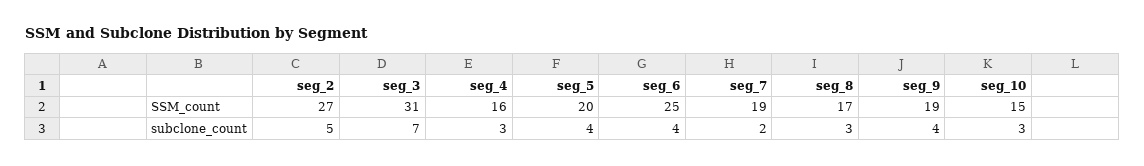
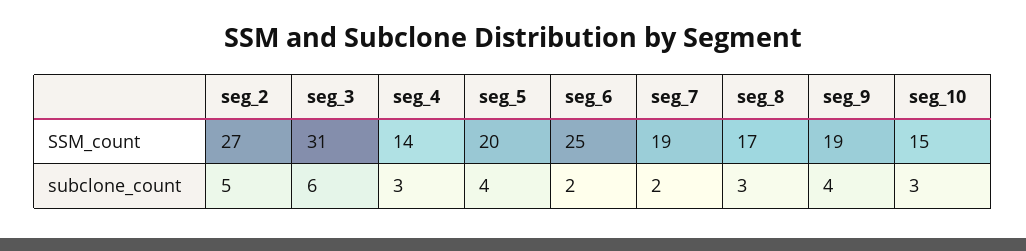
seg_4, SSM_count: 16 -> 14
seg_3, subclone_count: 7 -> 6
seg_6, subclone_count: 4 -> 2

